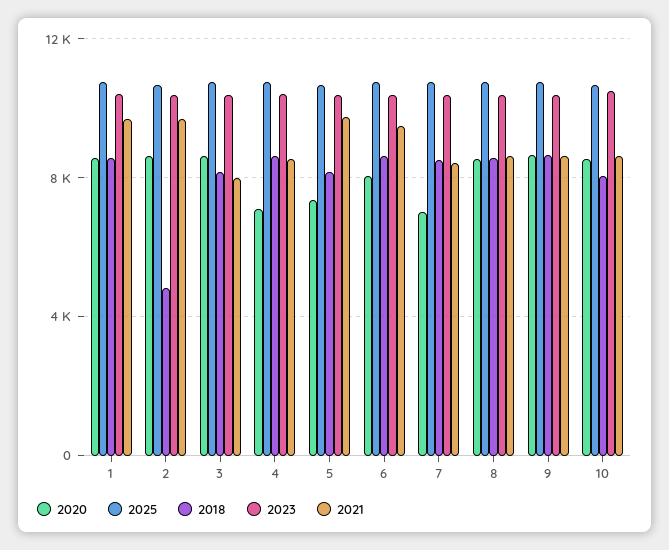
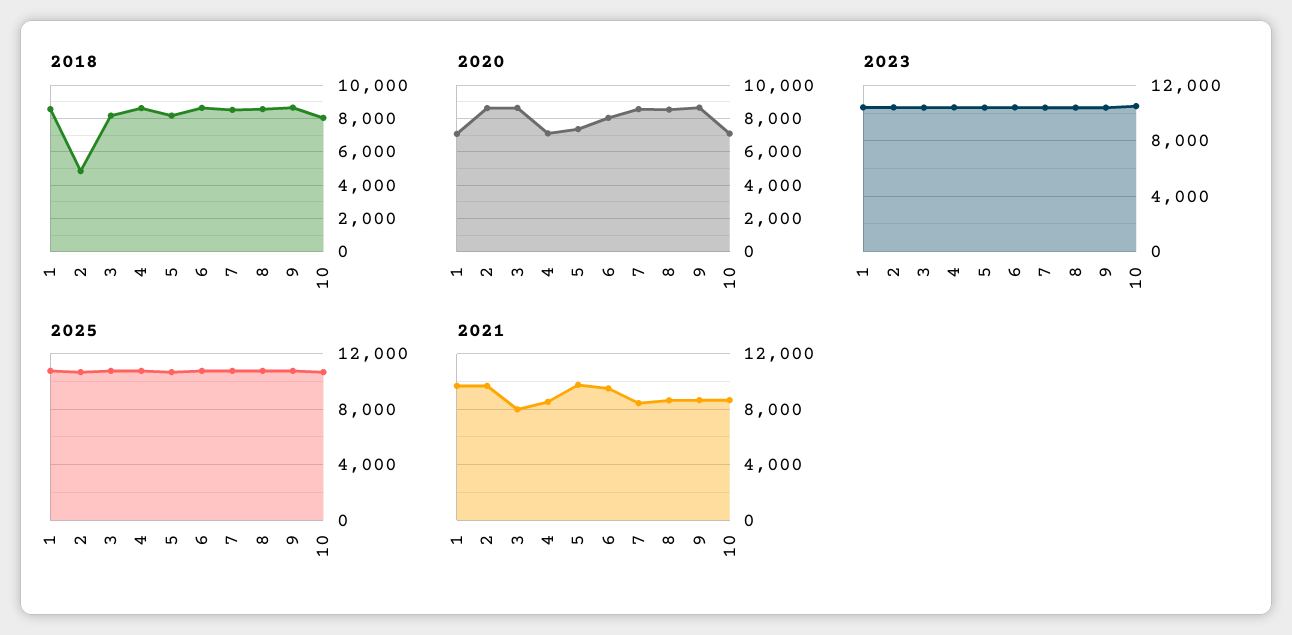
2020, 1: 8500 -> 7000
2020, 7: 7000 -> 8500
2020, 10: 8500 -> 7000

